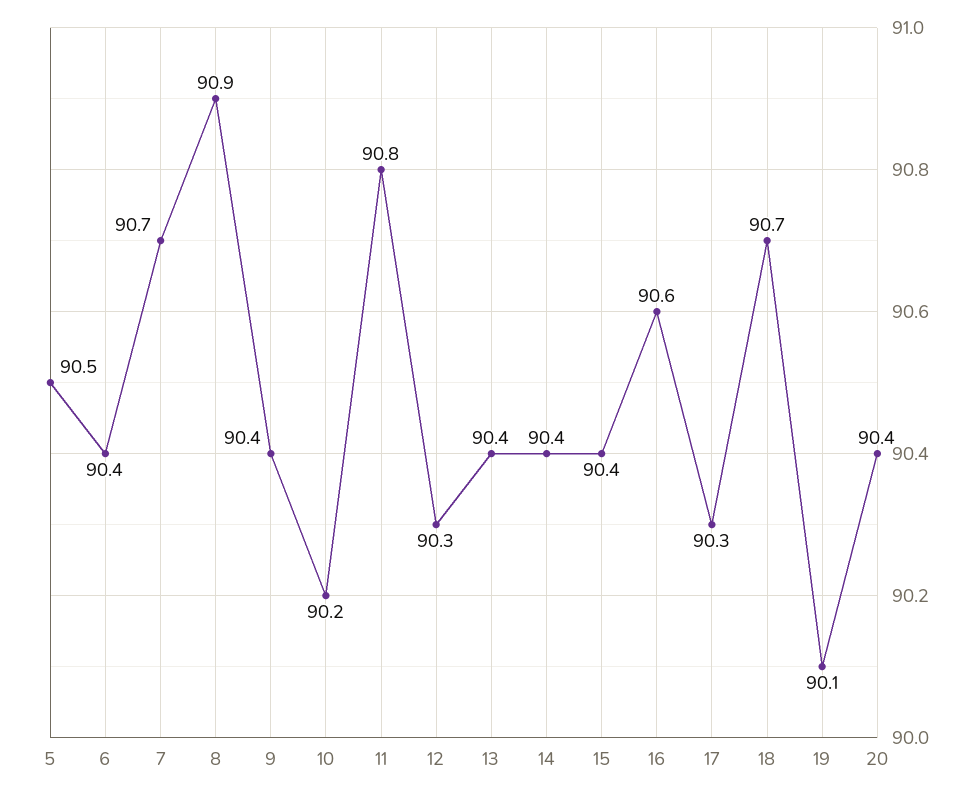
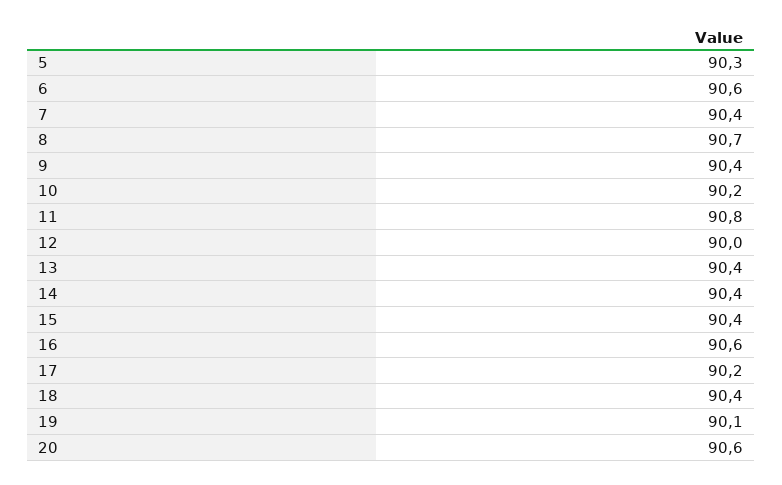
5: 90.5 -> 90.3
6: 90.4 -> 90.6
7: 90.7 -> 90.4
8: 90.9 -> 90.7
12: 90.3 -> 90
17: 90.3 -> 90.2
18: 90.7 -> 90.4
20: 90.4 -> 90.6

